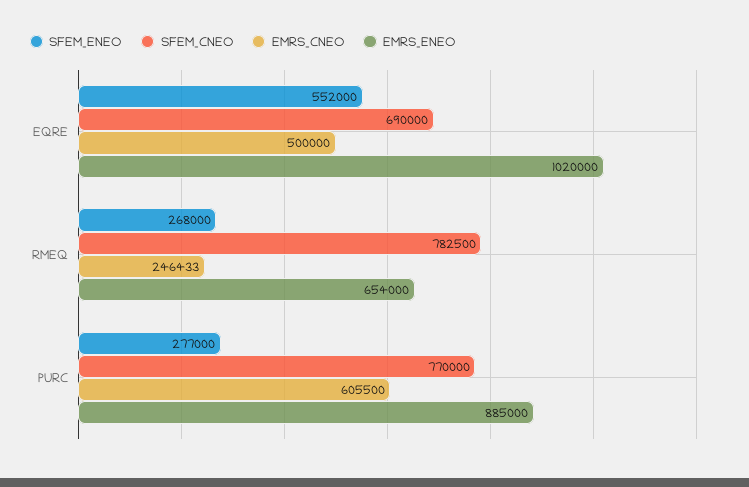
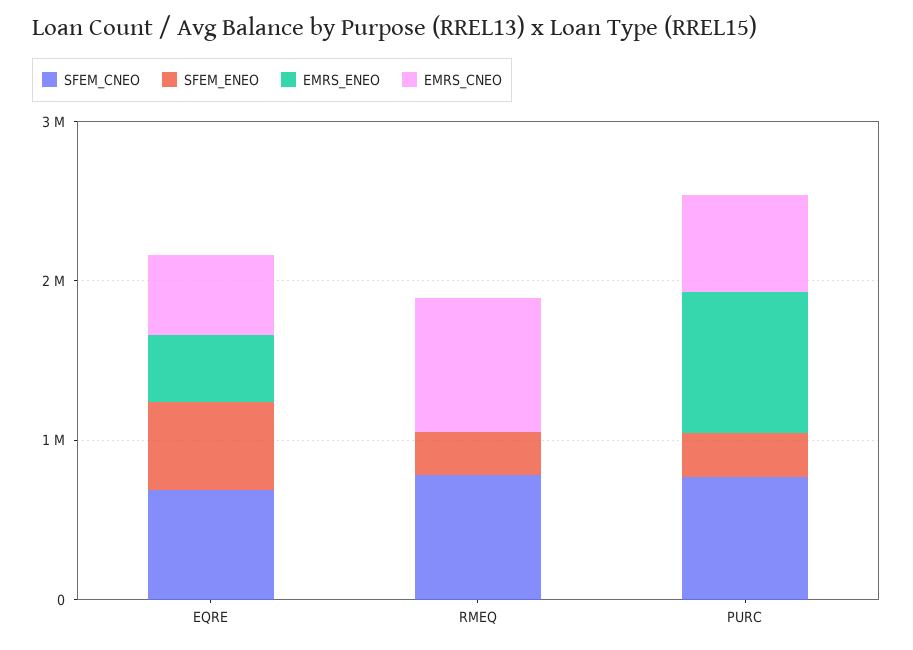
EMRS_ENEO, EQRE: 1020000 -> 400000
EMRS_CNEO, RMEQ: 246433 -> 800000
EMRS_ENEO, RMEQ: 654000 -> 0

